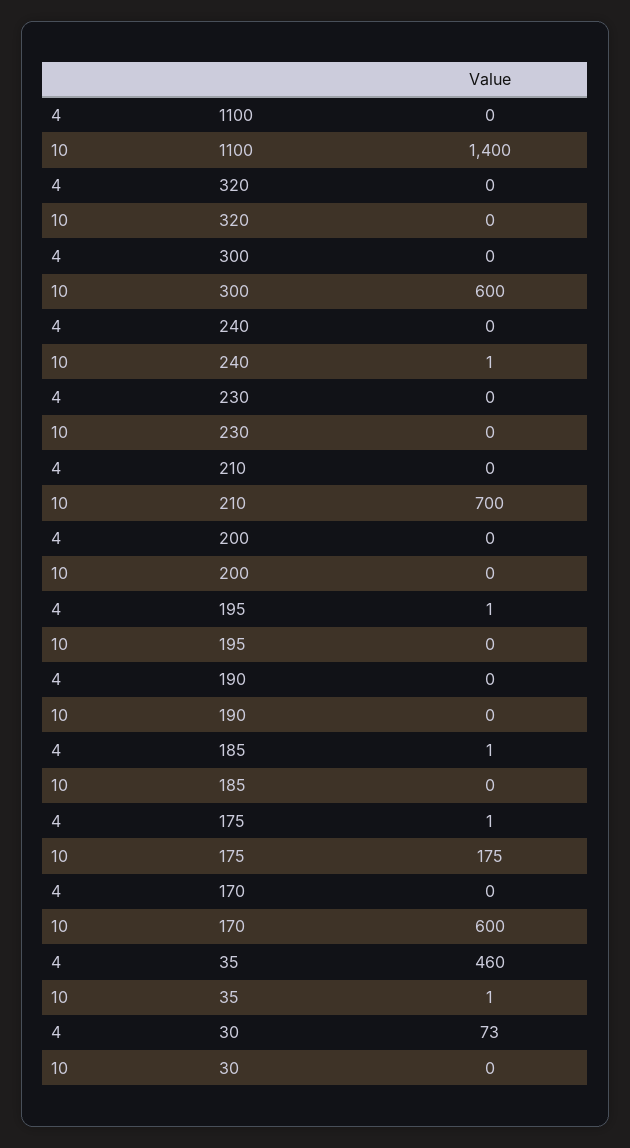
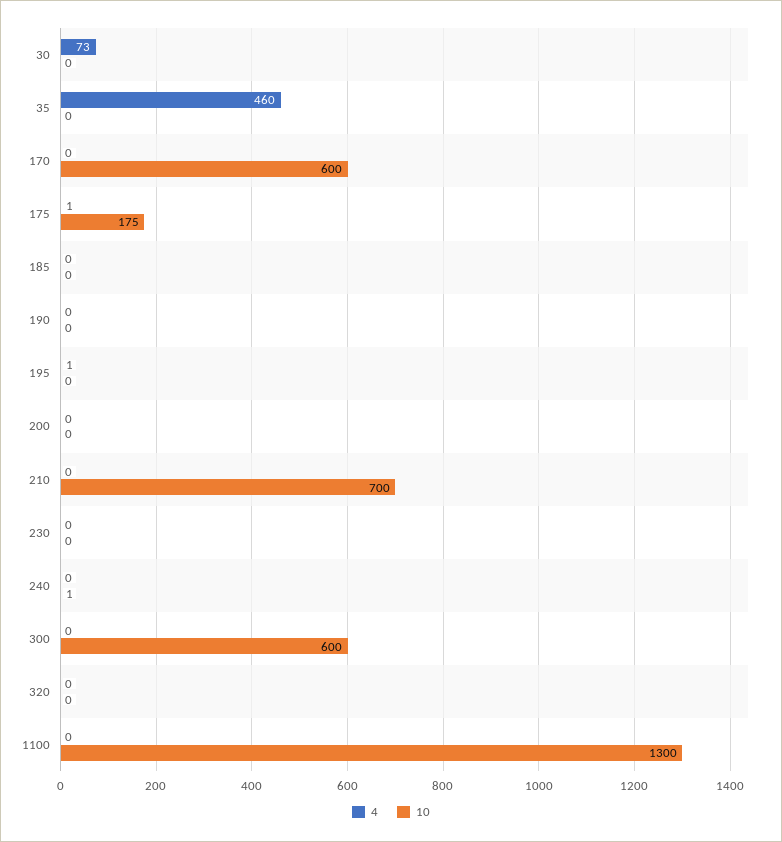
10, 1100: 1400 -> 1300
4, 185: 1 -> 0
10, 35: 1 -> 0

